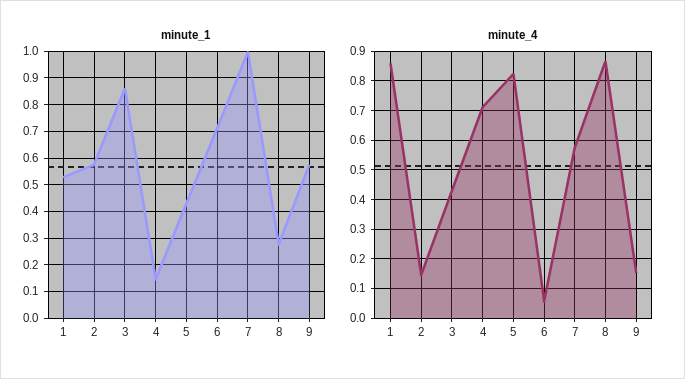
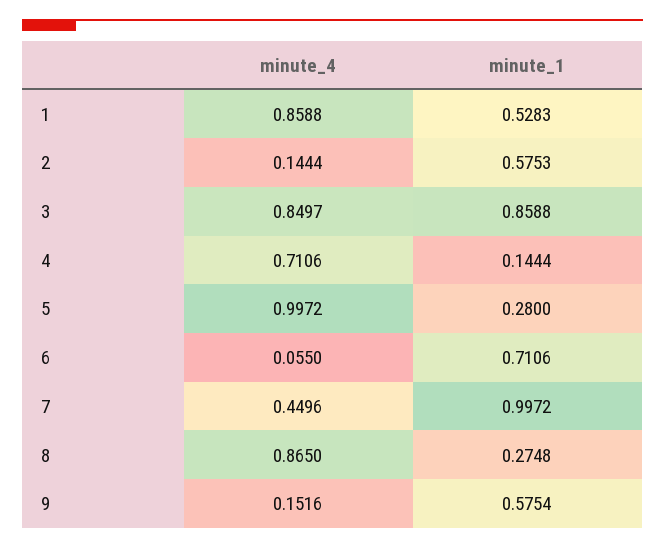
minute_1, 5: 0.425 -> 0.28
minute_4, 3: 0.425 -> 0.8497
minute_4, 5: 0.825 -> 0.9972
minute_4, 7: 0.575 -> 0.4496

